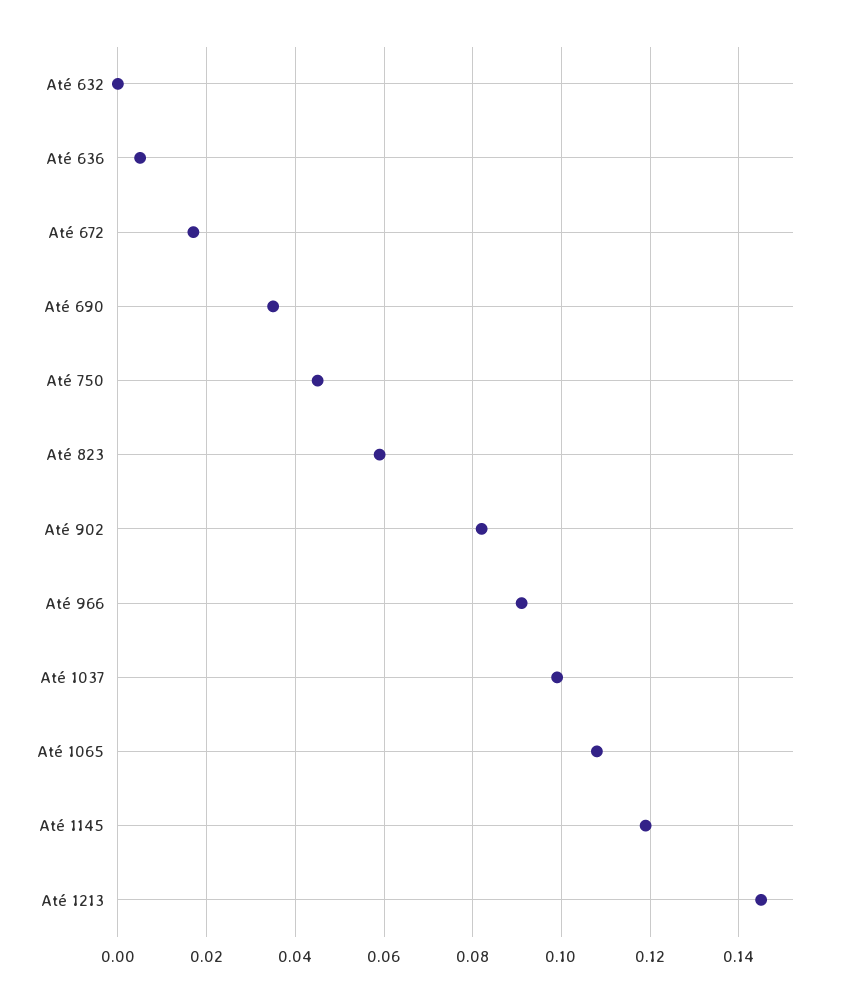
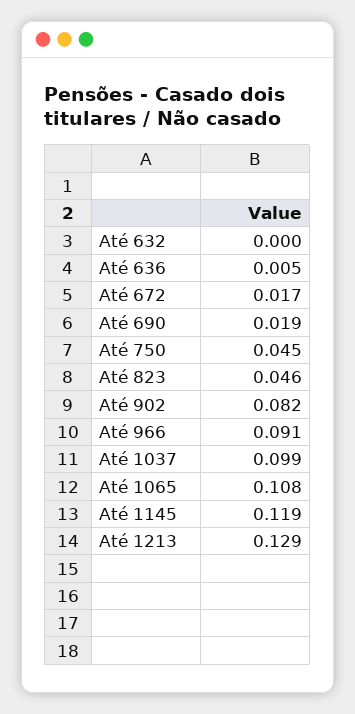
Até 690: 0.035 -> 0.019
Até 823: 0.06 -> 0.046
Até 1213: 0.145 -> 0.129

